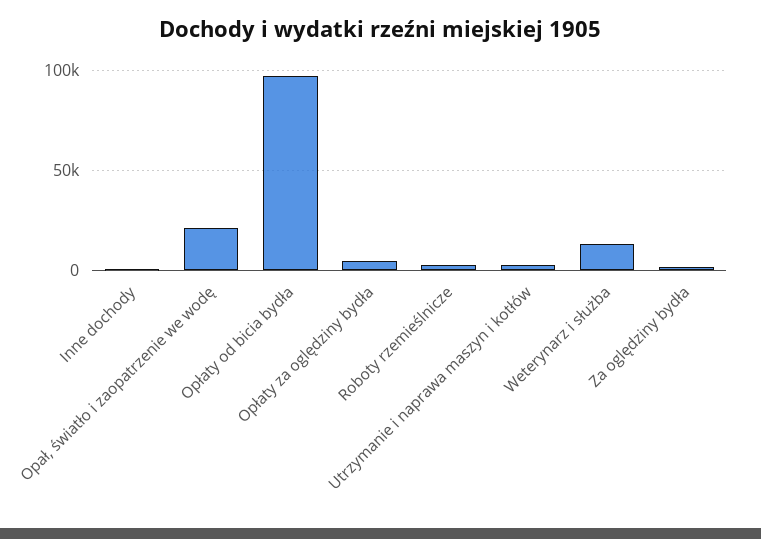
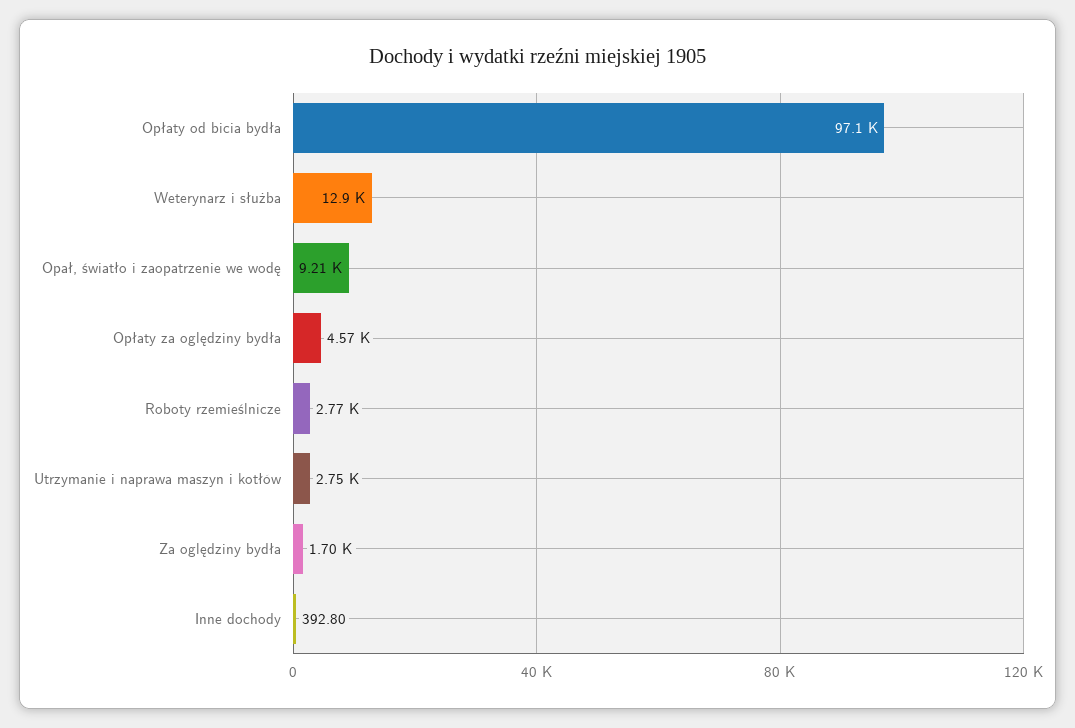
Opał, światło i zaopatrzenie we wodę: 20000 -> 9210

